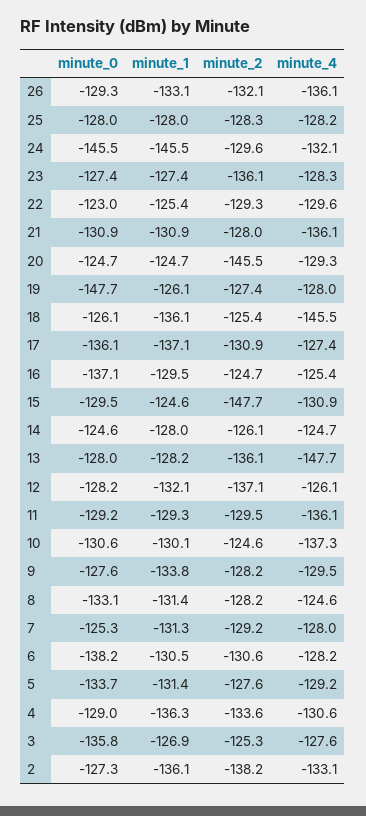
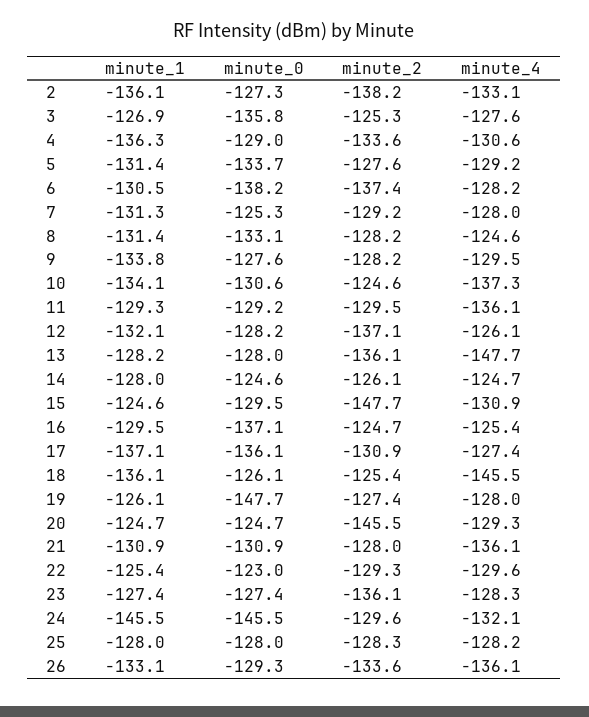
minute_2, 26: -132.1 -> -133.6
minute_1, 10: -130.1 -> -134.1
minute_2, 6: -130.6 -> -137.4

